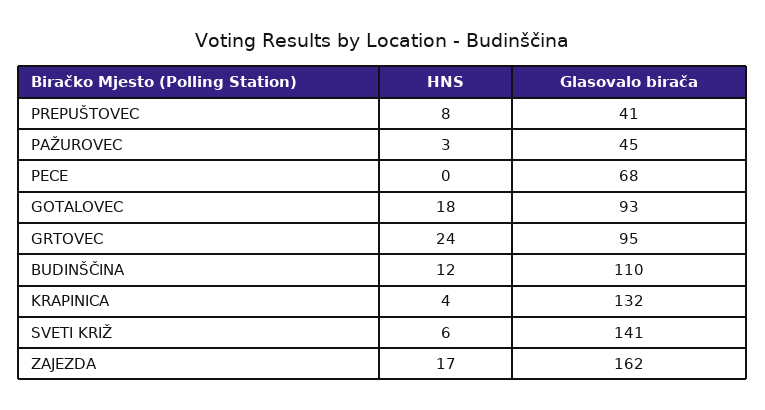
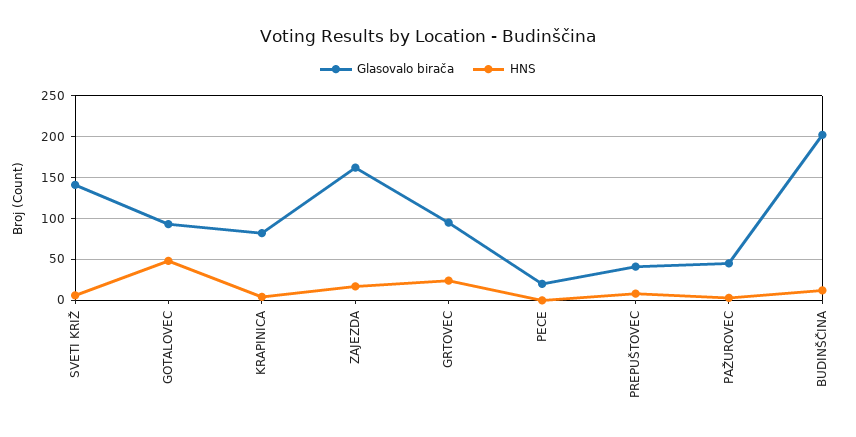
Glasovalo birača, PECE: 68 -> 20
HNS, GOTALOVEC: 18 -> 50
Glasovalo birača, BUDINŠČINA: 110 -> 200
Glasovalo birača, KRAPINICA: 132 -> 80

